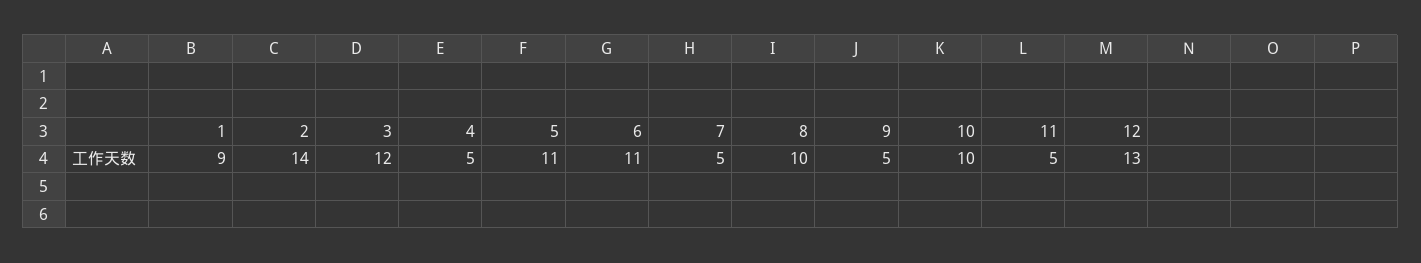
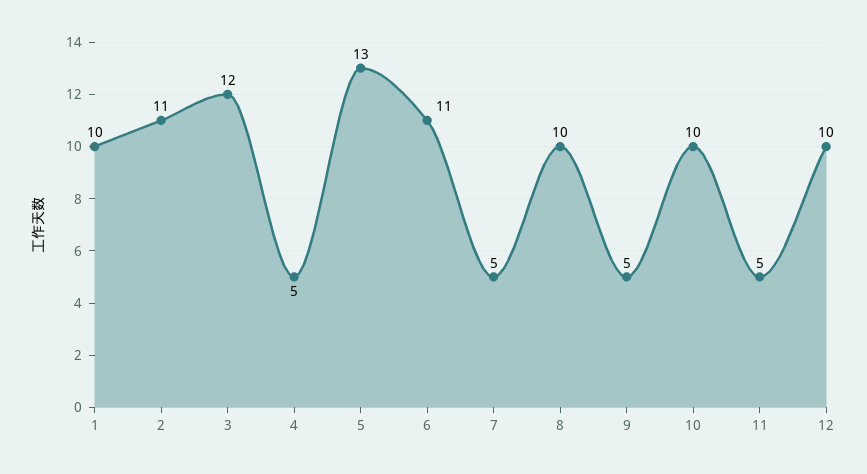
1: 9 -> 10
2: 14 -> 11
5: 11 -> 13
12: 13 -> 10

